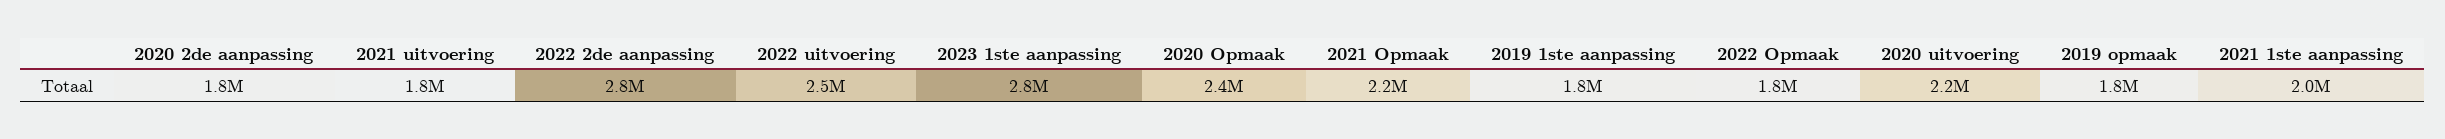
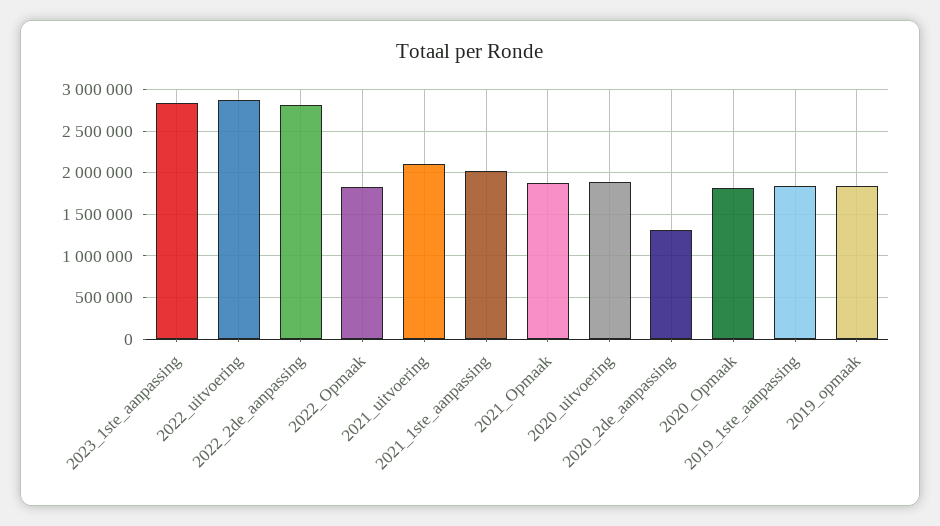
2020 2de aanpassing: 1800000 -> 1300000
2021 uitvoering: 1800000 -> 2100000
2022 uitvoering: 2500000 -> 2900000
2020 Opmaak: 2400000 -> 1800000
2021 Opmaak: 2200000 -> 1900000
2020 uitvoering: 2200000 -> 1900000

